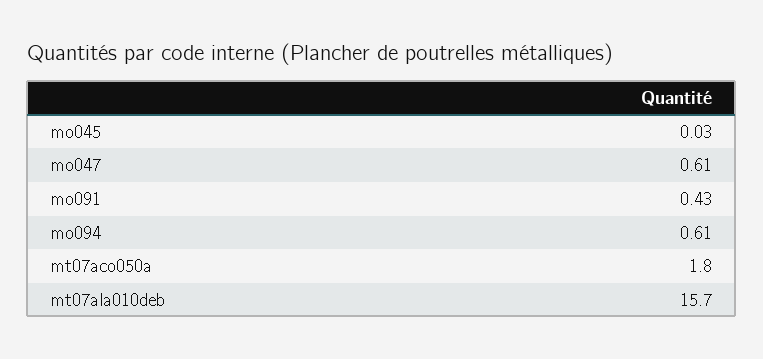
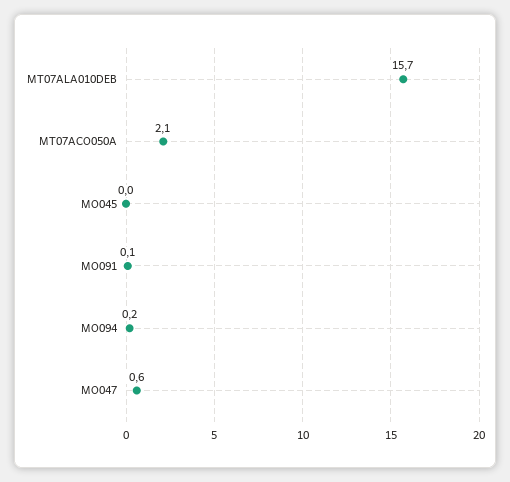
mo091: 0.43 -> 0.1
mo094: 0.61 -> 0.2
mt07aco050a: 1.8 -> 2.1

